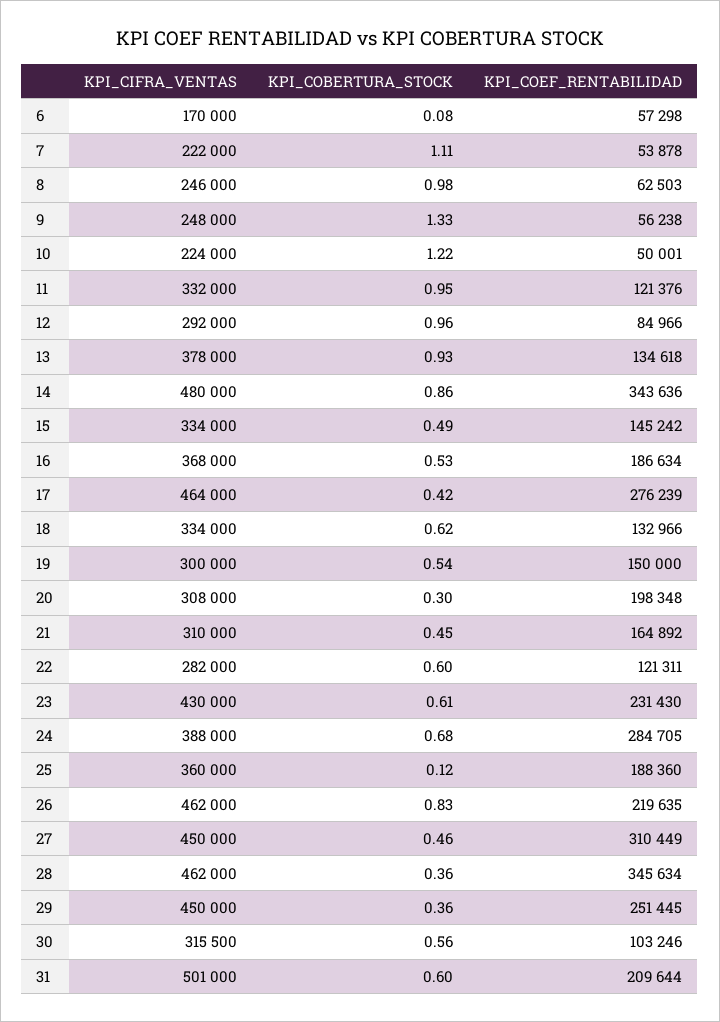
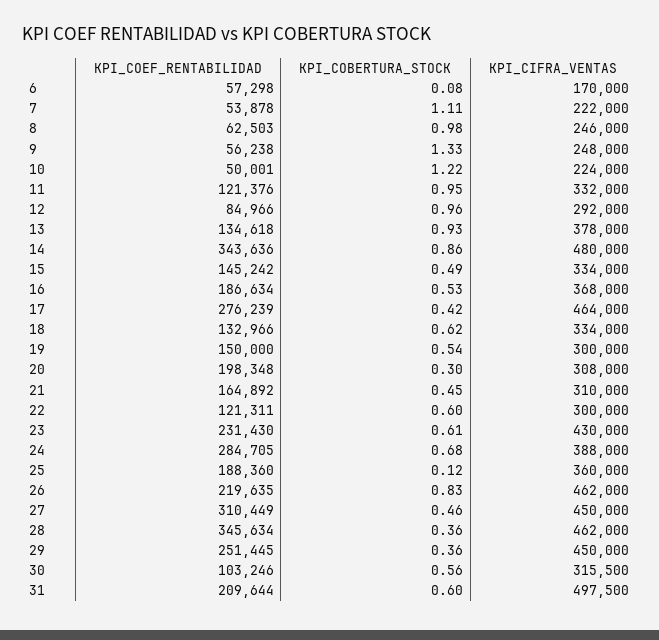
KPI_CIFRA_VENTAS, 22: 282000 -> 300000
KPI_CIFRA_VENTAS, 31: 501000 -> 497500

